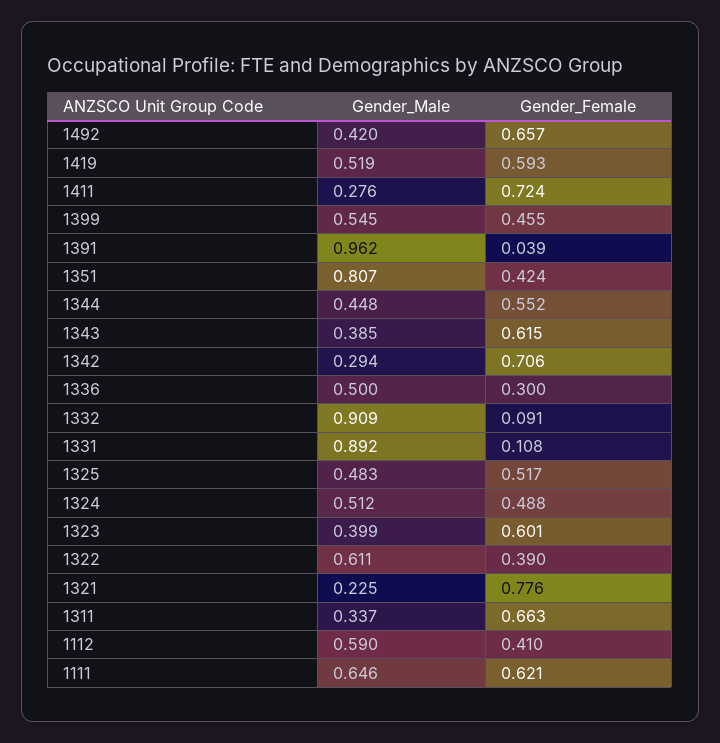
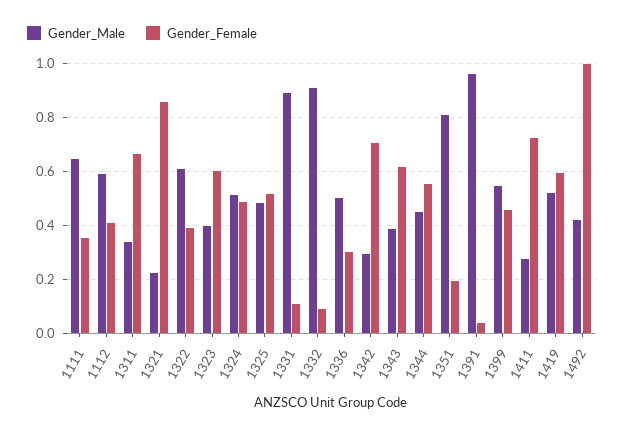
Gender_Female, 1492: 0.657 -> 1
Gender_Female, 1351: 0.424 -> 0.2
Gender_Female, 1321: 0.776 -> 0.85
Gender_Female, 1111: 0.621 -> 0.35

